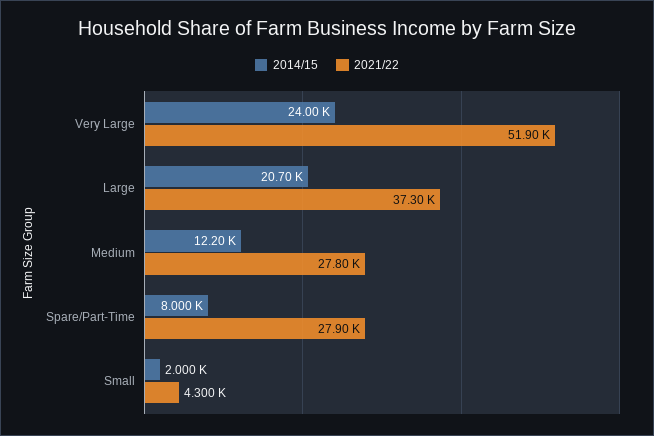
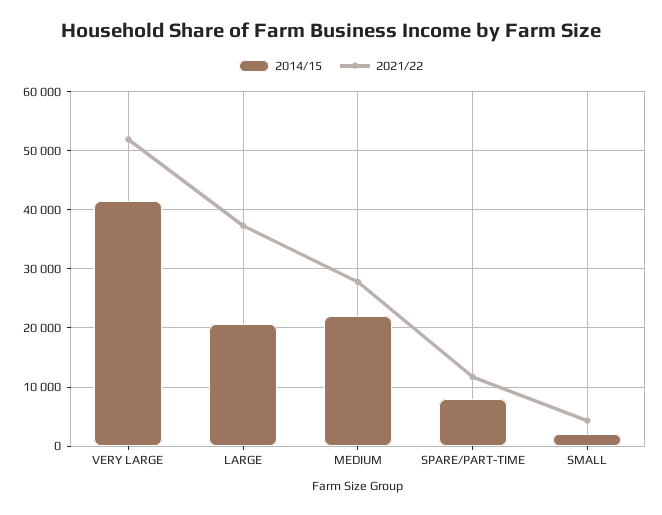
2014/15, Very Large: 24000 -> 42000
2014/15, Medium: 12200 -> 22000
2021/22, Spare/Part-Time: 27900 -> 12000

